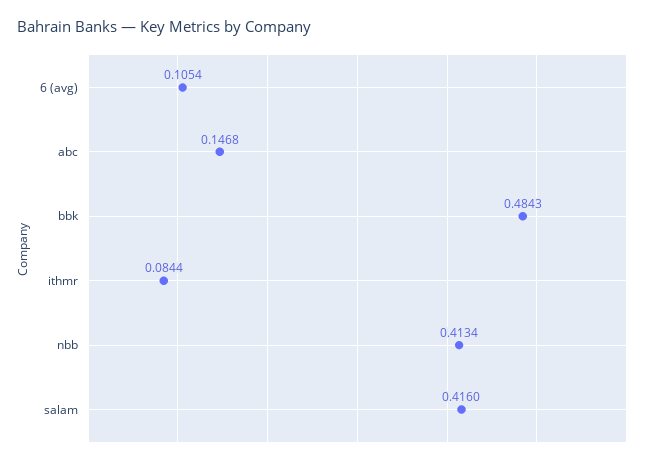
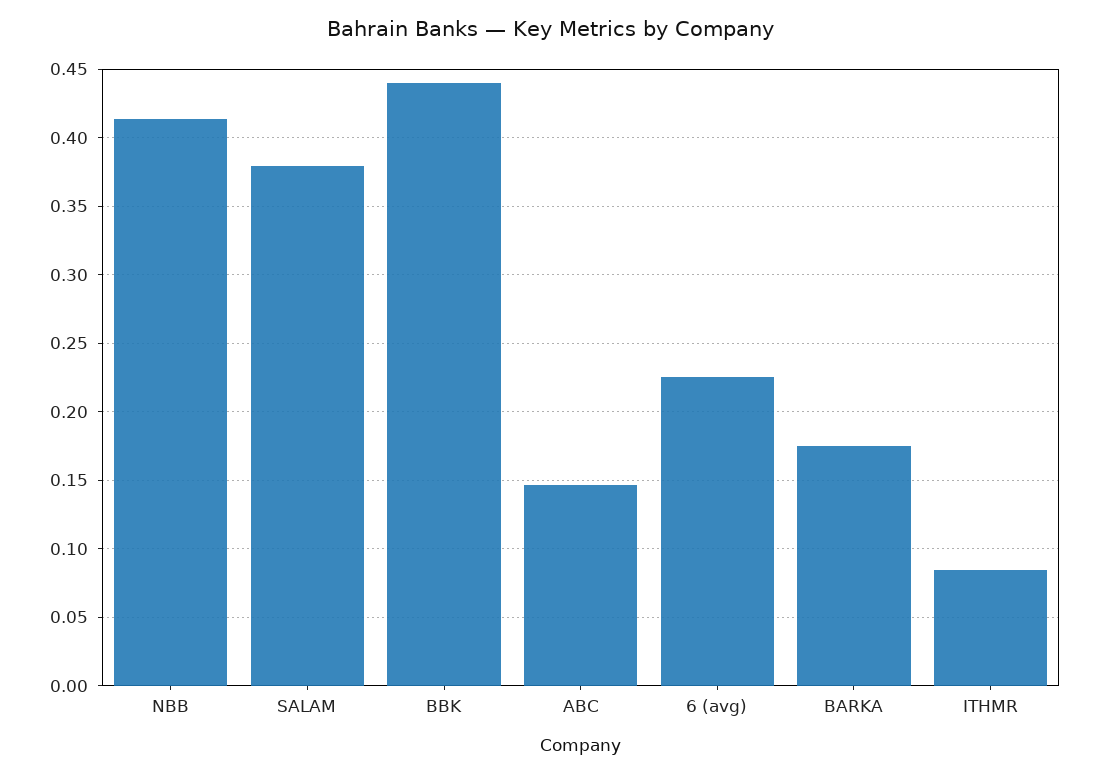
6 (avg): 0.1054 -> 0.225
bbk: 0.4843 -> 0.44
salam: 0.416 -> 0.38
BARKA: none -> 0.175

